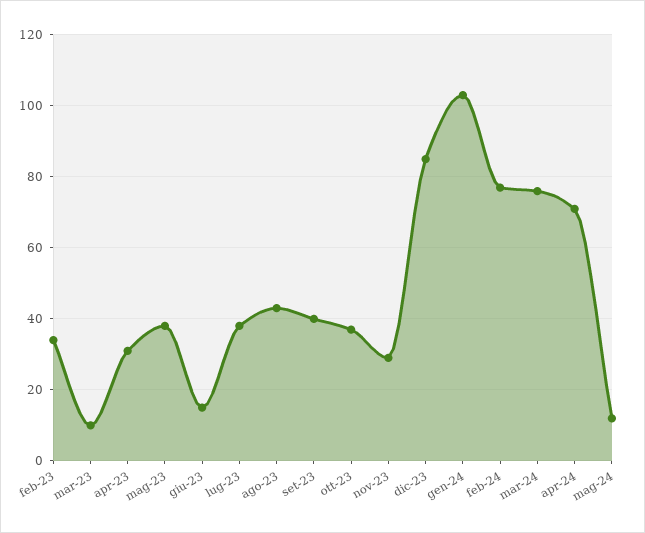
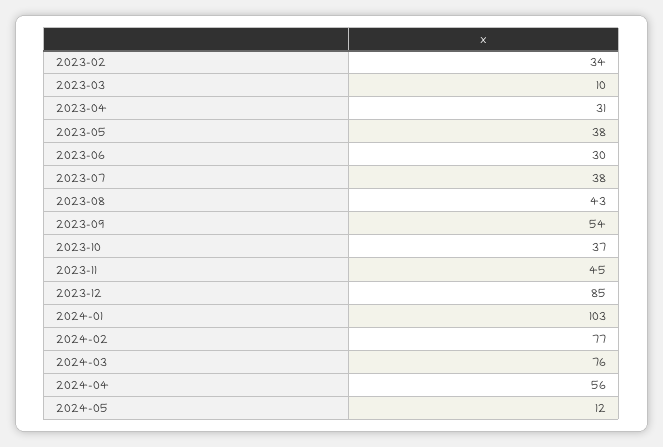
giu-23: 15 -> 30
set-23: 40 -> 54
nov-23: 30 -> 45
apr-24: 70 -> 56

